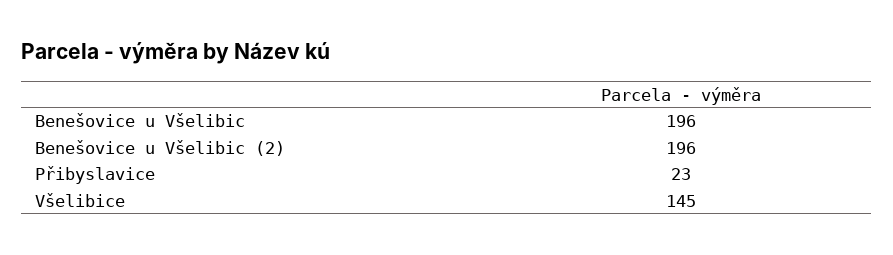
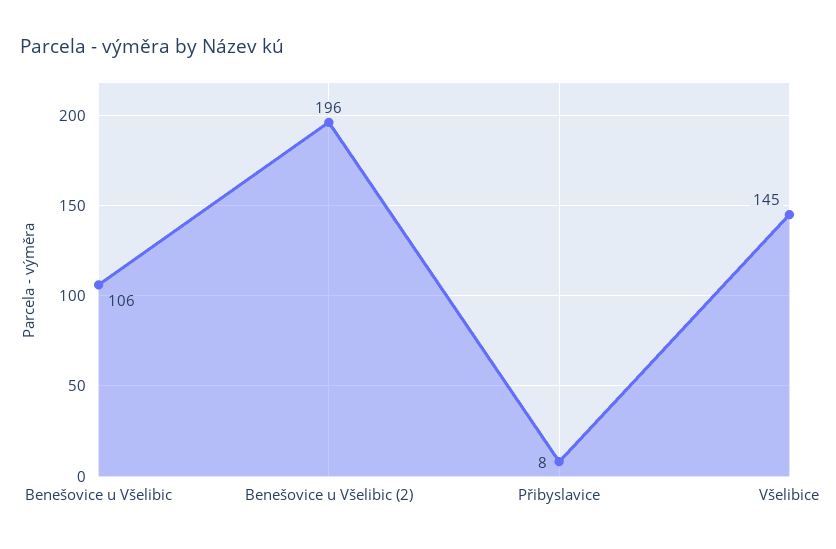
Benešovice u Všelibic: 196 -> 106
Přibyslavice: 23 -> 8

